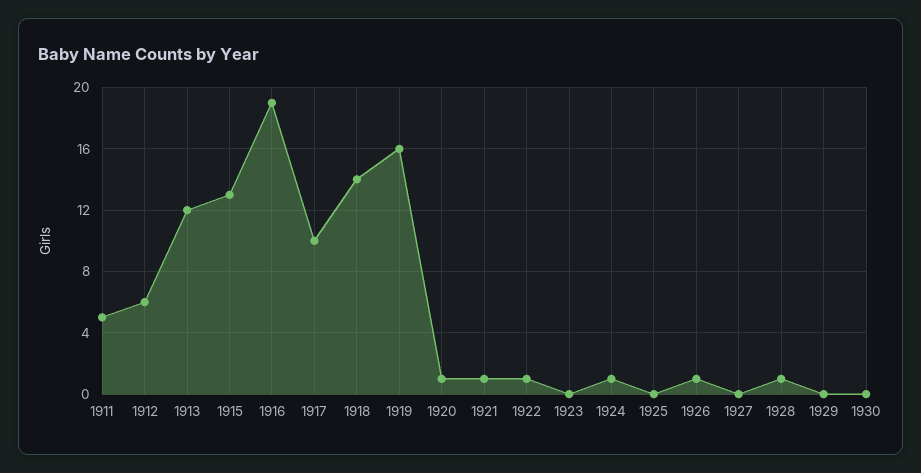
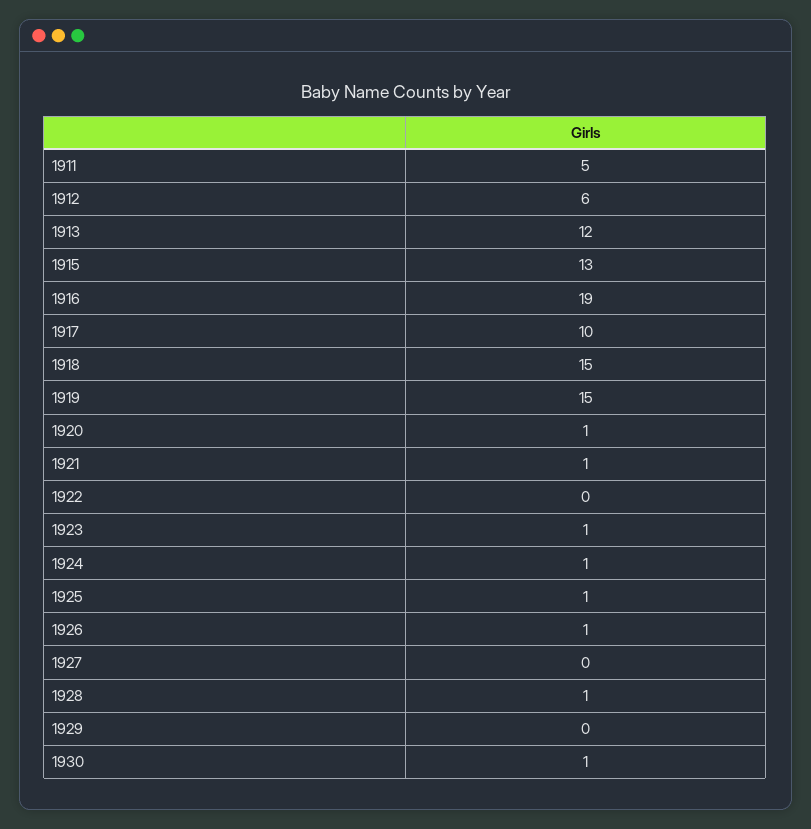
1918: 14 -> 15
1919: 16 -> 15
1922: 1 -> 0
1923: 0 -> 1
1925: 0 -> 1
1930: 0 -> 1

